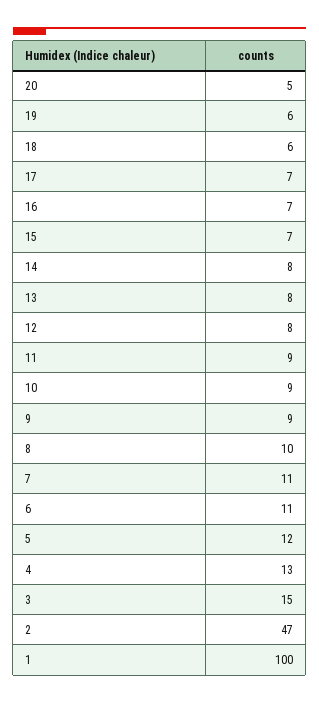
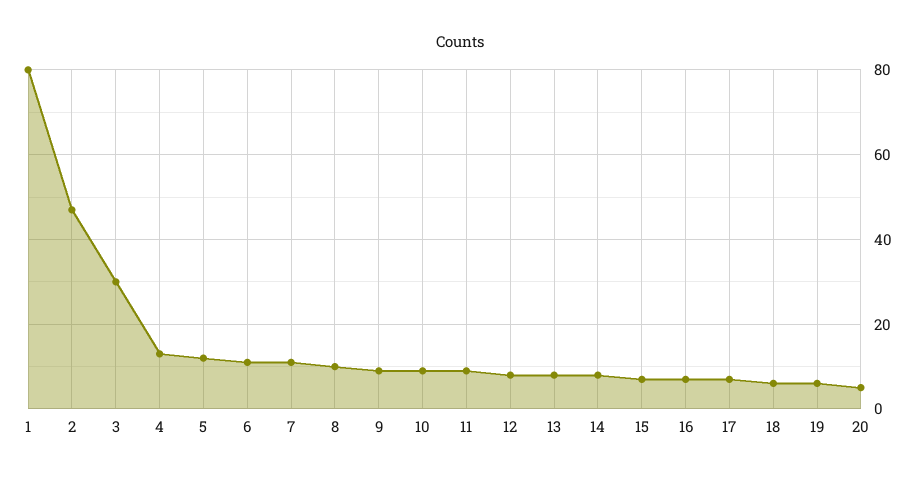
3: 15 -> 30
1: 100 -> 80

